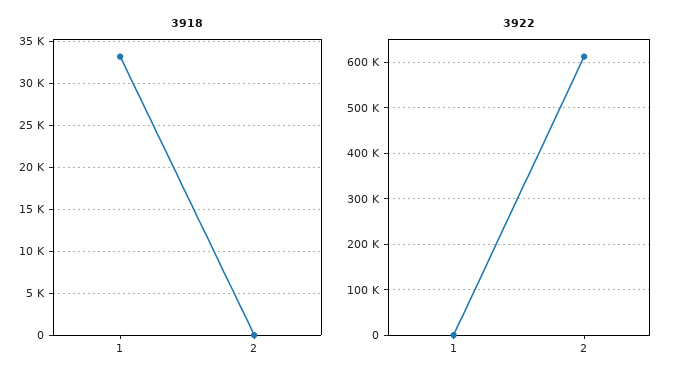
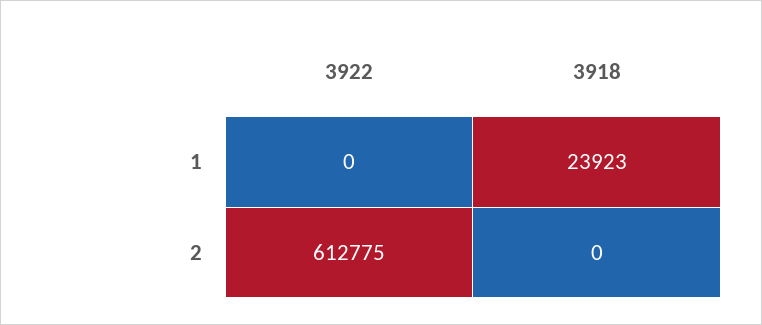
3918, 1: 33000 -> 23923

